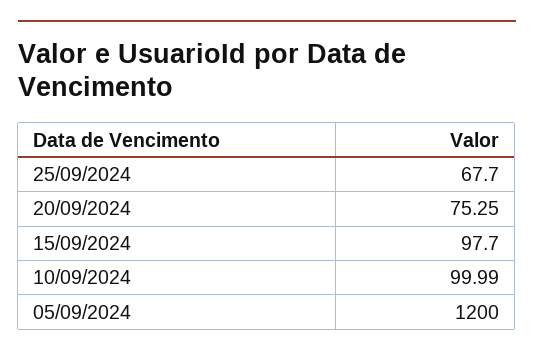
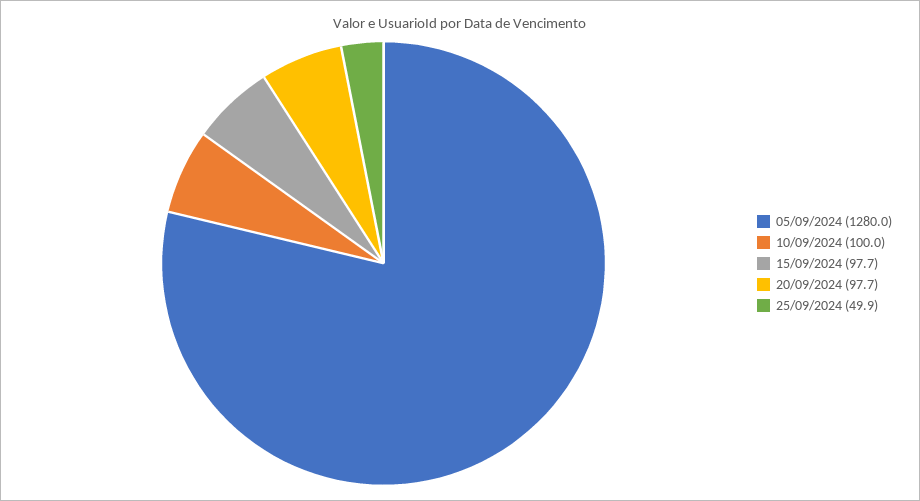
25/09/2024: 67.7 -> 49.9
20/09/2024: 75.25 -> 97.7
05/09/2024: 1200 -> 1280

